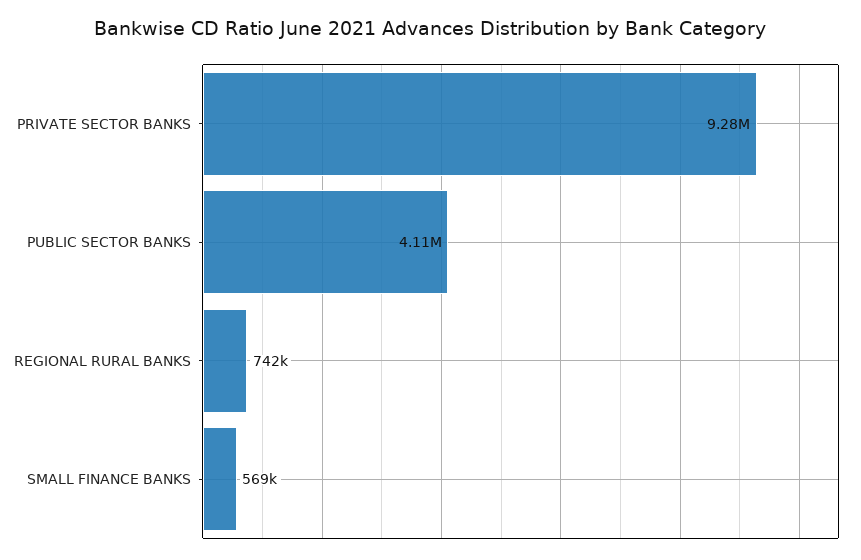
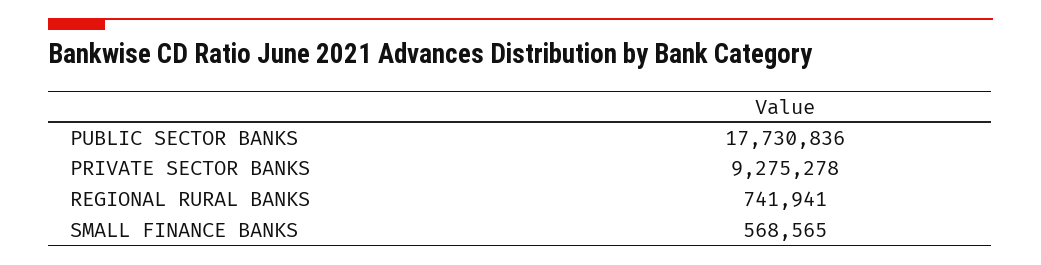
PUBLIC SECTOR BANKS: 4110000 -> 17730836

